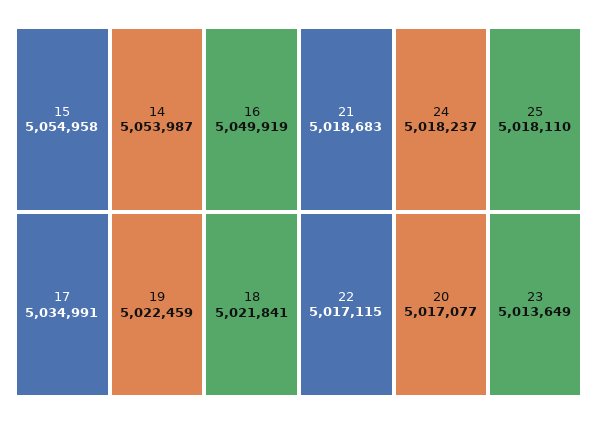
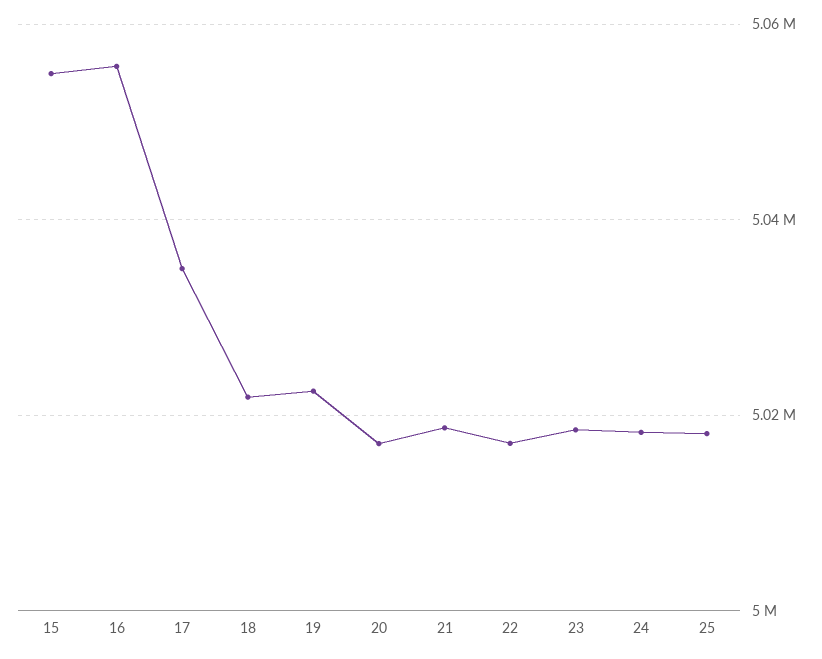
14: 5053987 -> none
16: 5049919 -> 5056000
23: 5013649 -> 5018000

